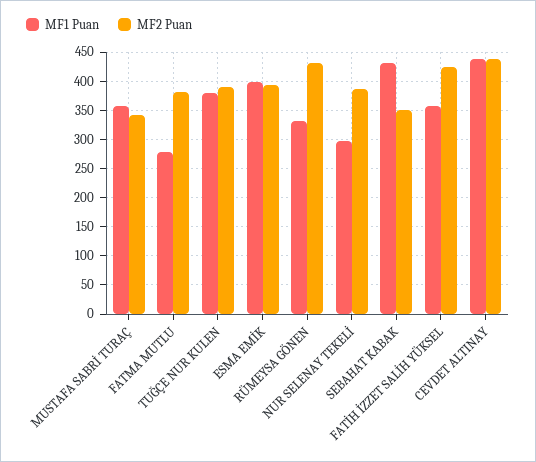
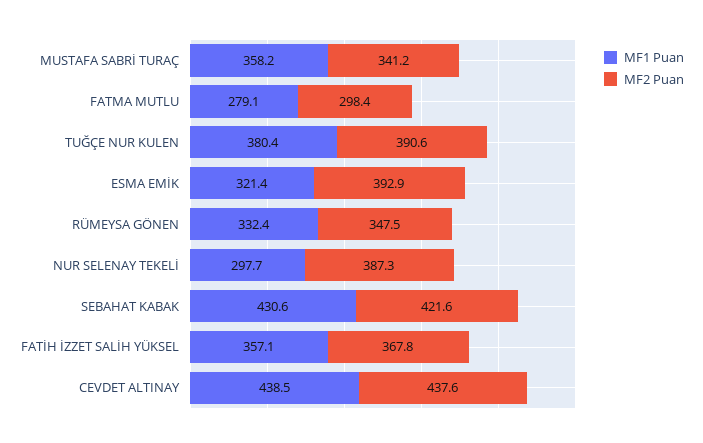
MF2 Puan, FATMA MUTLU: 375 -> 298.4
MF1 Puan, ESMA EMİK: 400 -> 321.4
MF2 Puan, RÜMEYSA GÖNEN: 425 -> 347.5
MF2 Puan, SEBAHAT KABAK: 350 -> 421.6
MF2 Puan, FATİH İZZET SALİH YÜKSEL: 425 -> 367.8

